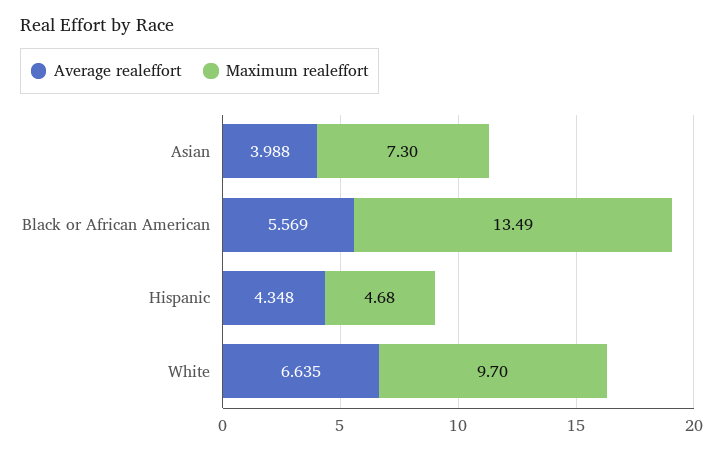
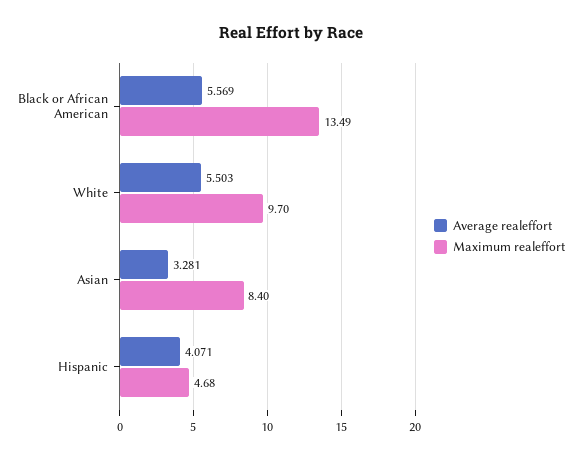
Average realeffort, Asian: 3.988 -> 3.281
Maximum realeffort, Asian: 7.3 -> 8.4
Average realeffort, Hispanic: 4.348 -> 4.071
Average realeffort, White: 6.635 -> 5.503

